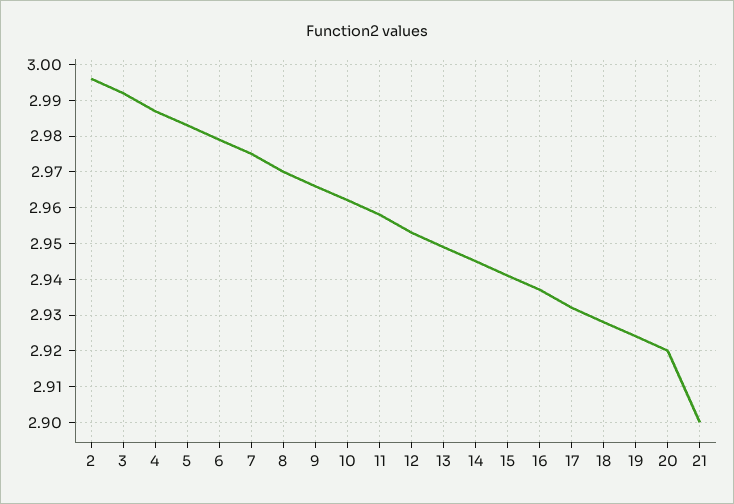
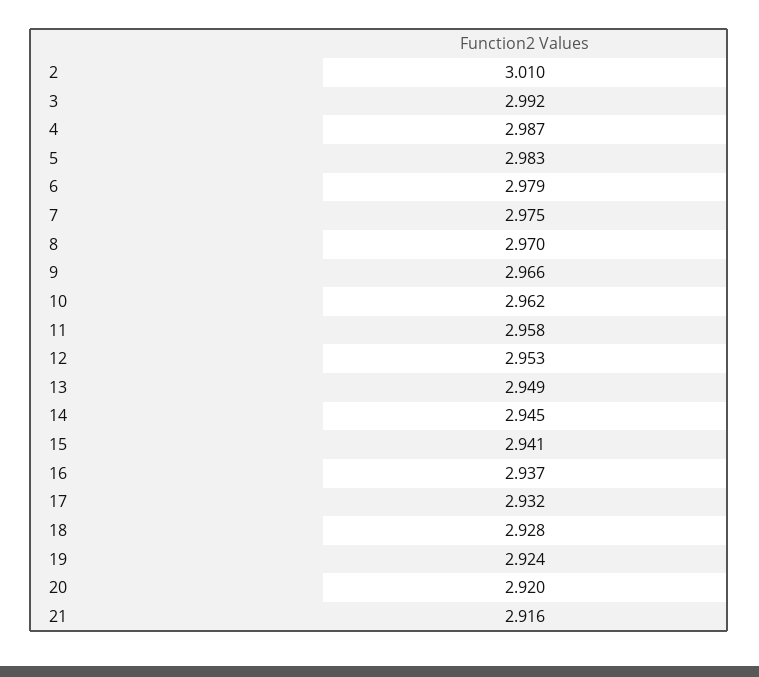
2: 2.995 -> 3.01
21: 2.9 -> 2.916

